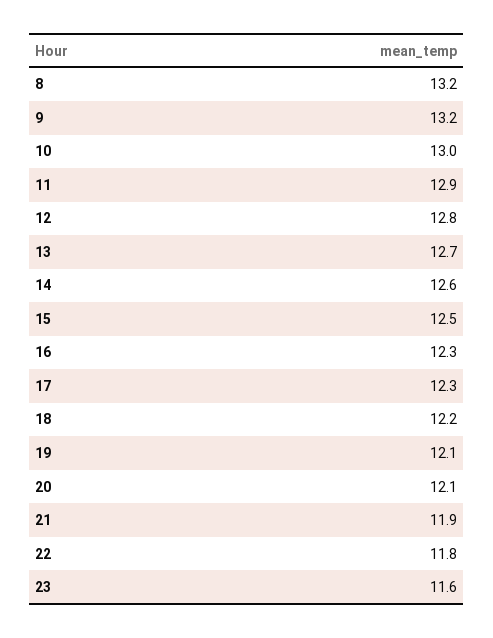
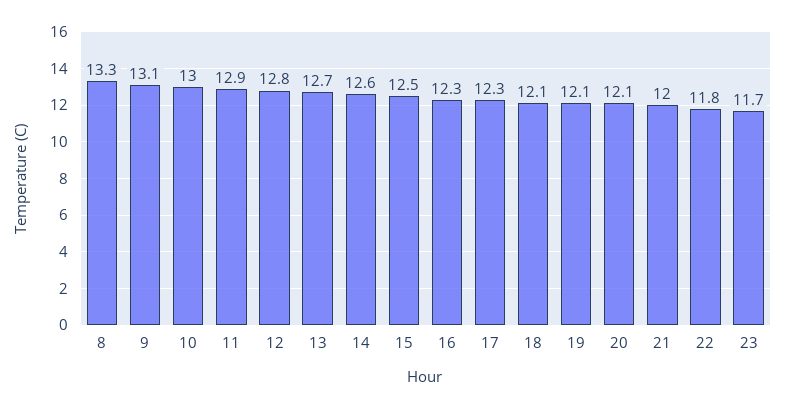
8: 13.2 -> 13.3
9: 13.2 -> 13.1
18: 12.2 -> 12.1
21: 11.9 -> 12
23: 11.6 -> 11.7

